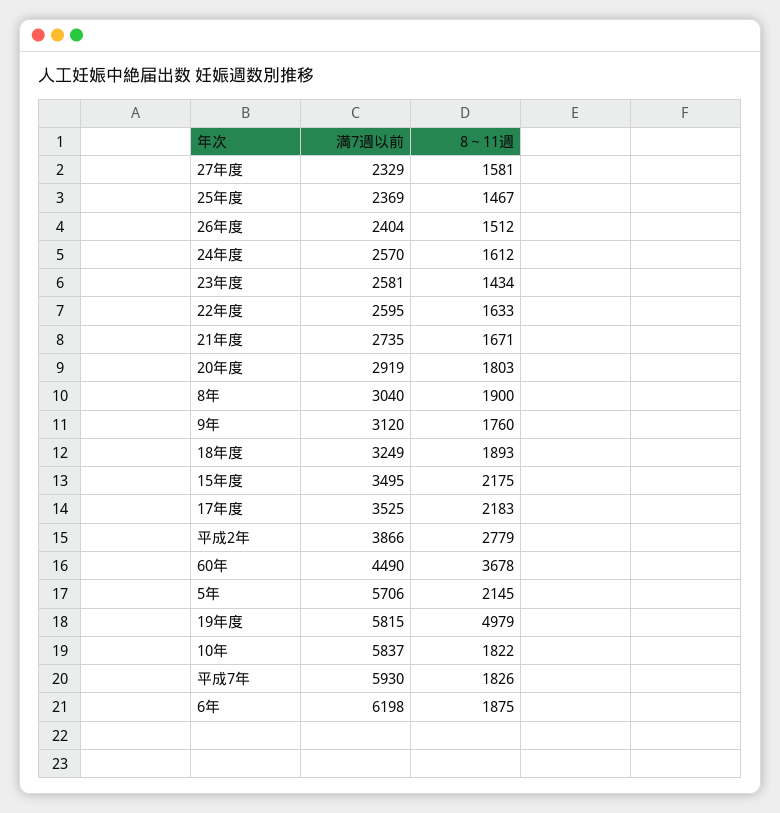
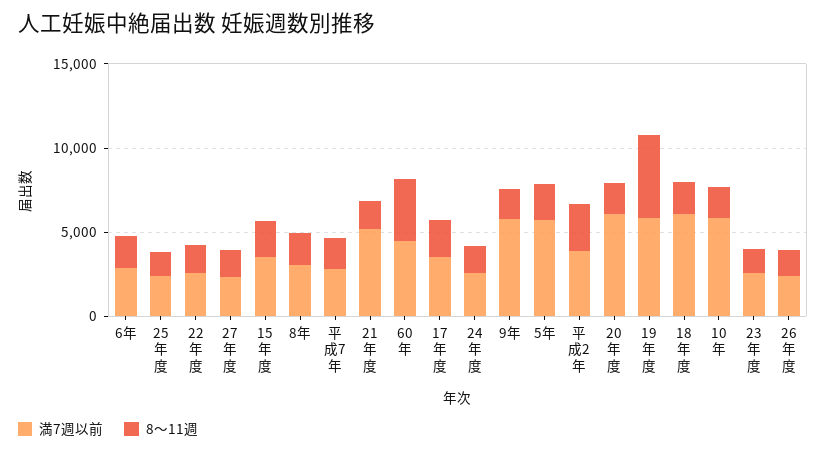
満7週以前, 21年度: 2735 -> 5000
満7週以前, 20年度: 2919 -> 6000
満7週以前, 9年: 3120 -> 6000
満7週以前, 18年度: 3249 -> 6000
満7週以前, 平成7年: 5930 -> 3000
満7週以前, 6年: 6198 -> 3000

